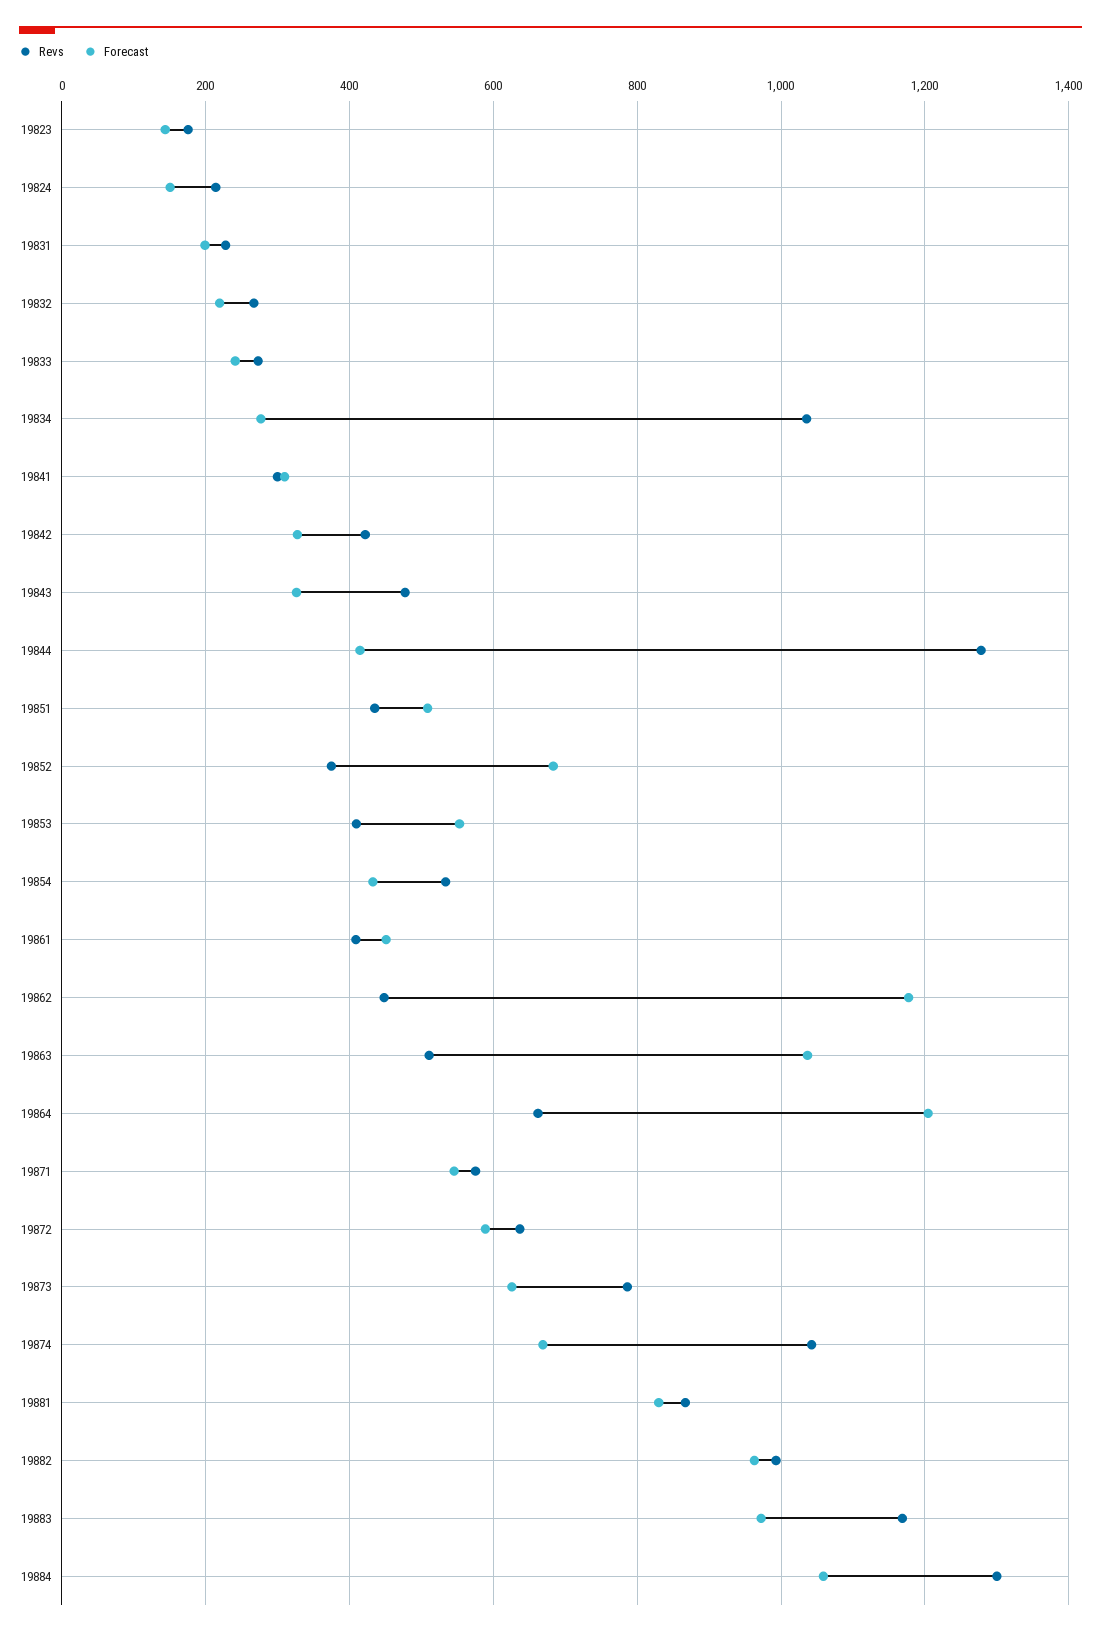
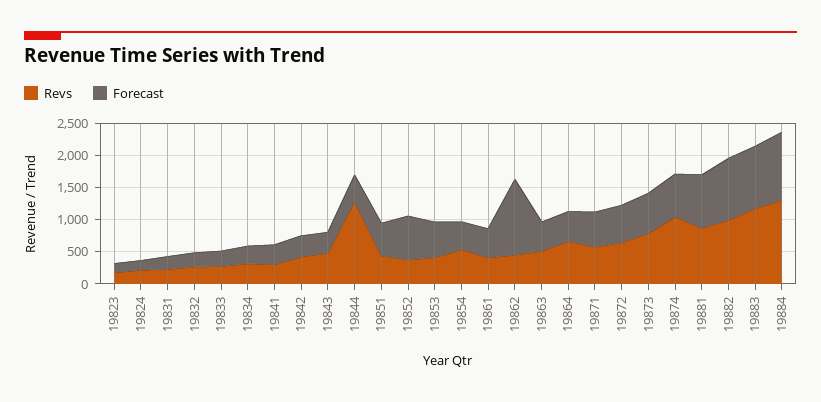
Revs, 19834: 1040 -> 250
Forecast, 19863: 1040 -> 500
Forecast, 19864: 1200 -> 500

